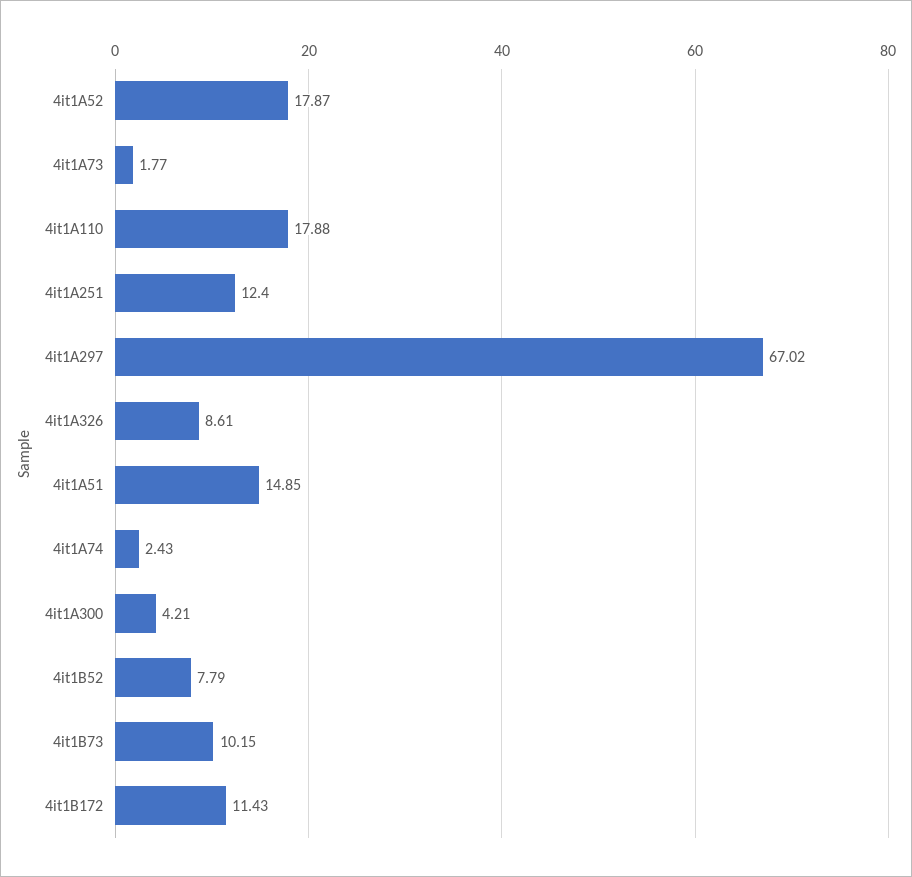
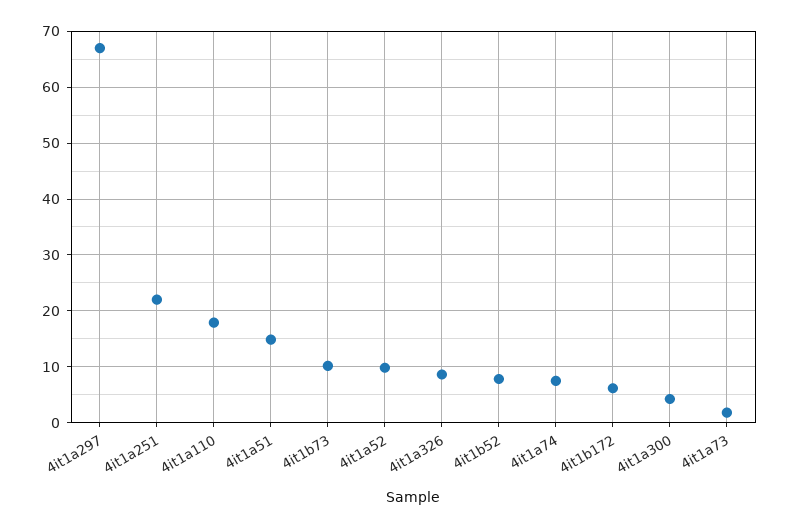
4it1A52: 17.87 -> 10
4it1A251: 12.4 -> 22
4it1A74: 2.43 -> 8
4it1B172: 11.43 -> 6

